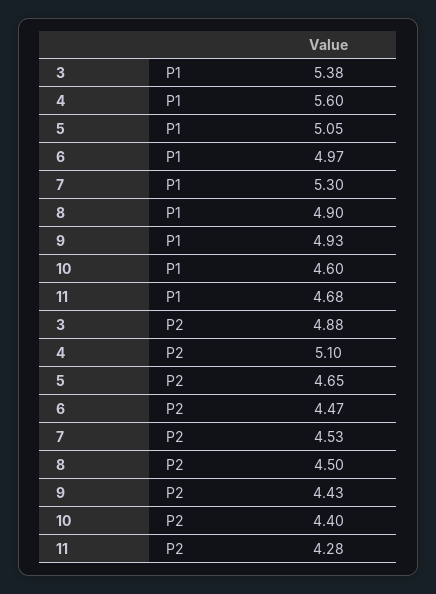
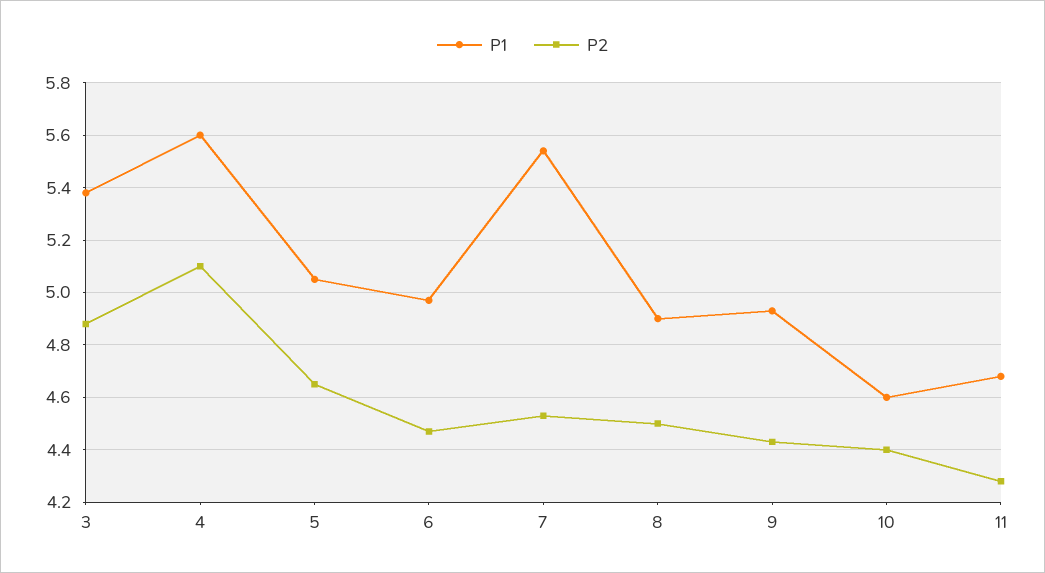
P1, 7: 5.3 -> 5.55

